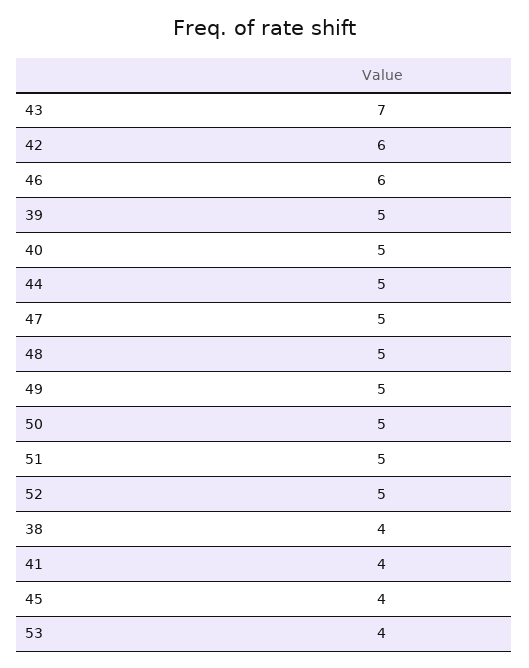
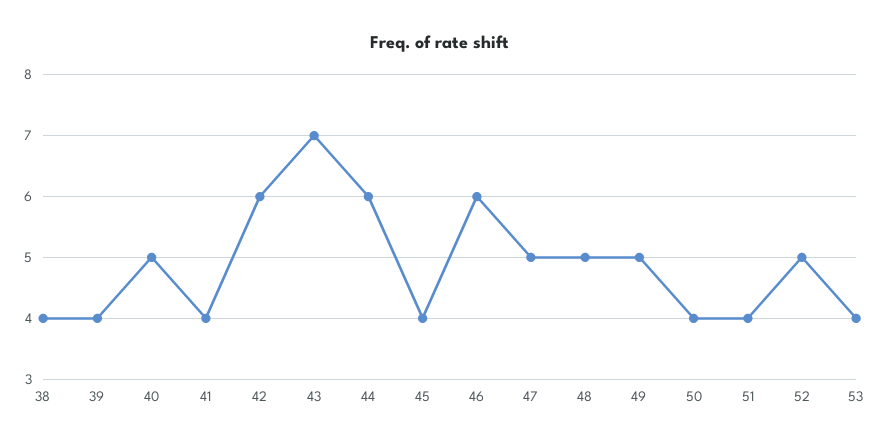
39: 5 -> 4
44: 5 -> 6
50: 5 -> 4
51: 5 -> 4

